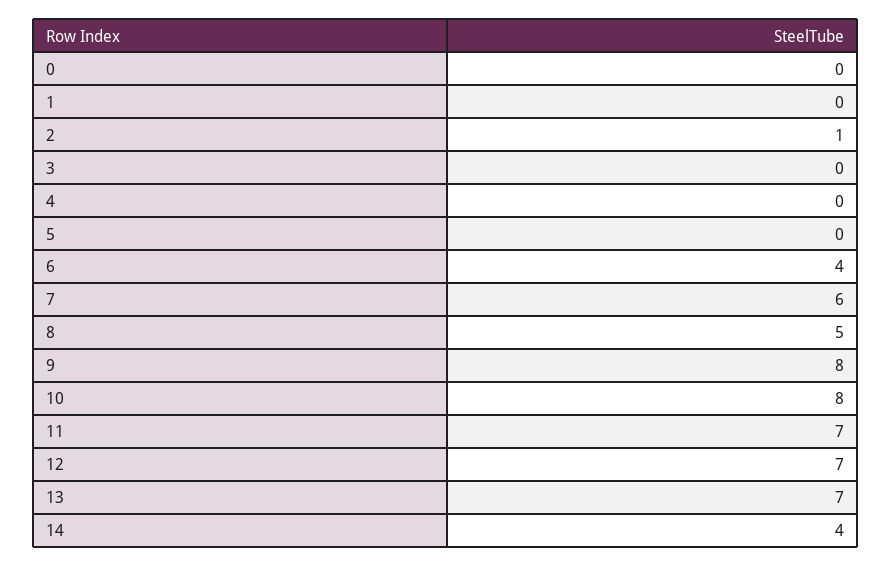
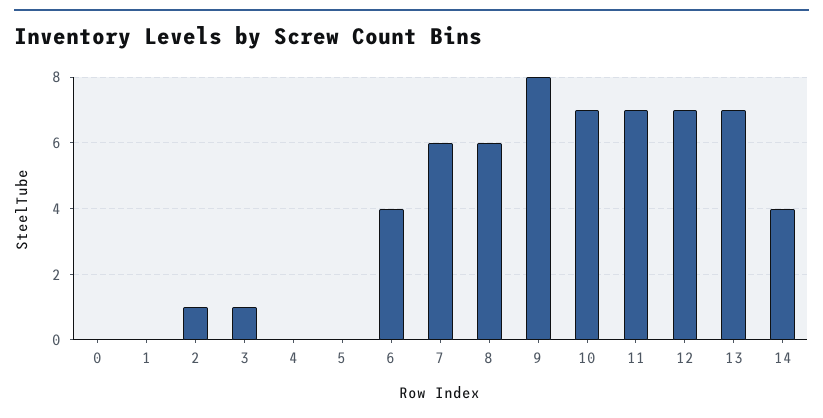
3: 0 -> 1
8: 5 -> 6
10: 8 -> 7

